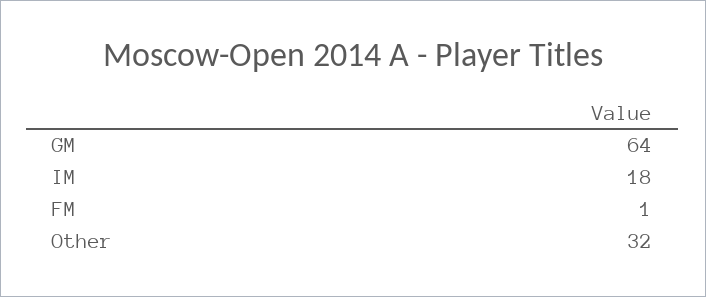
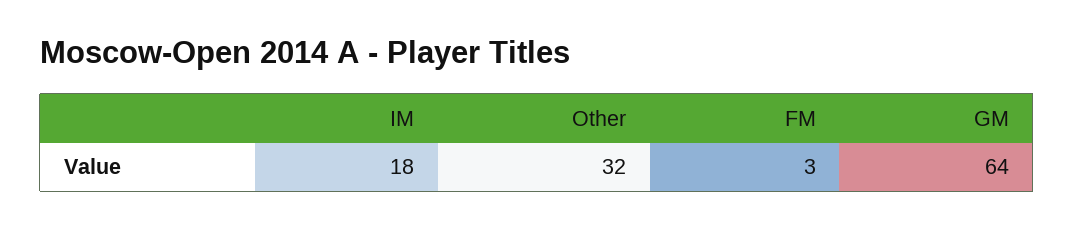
FM: 1 -> 3

